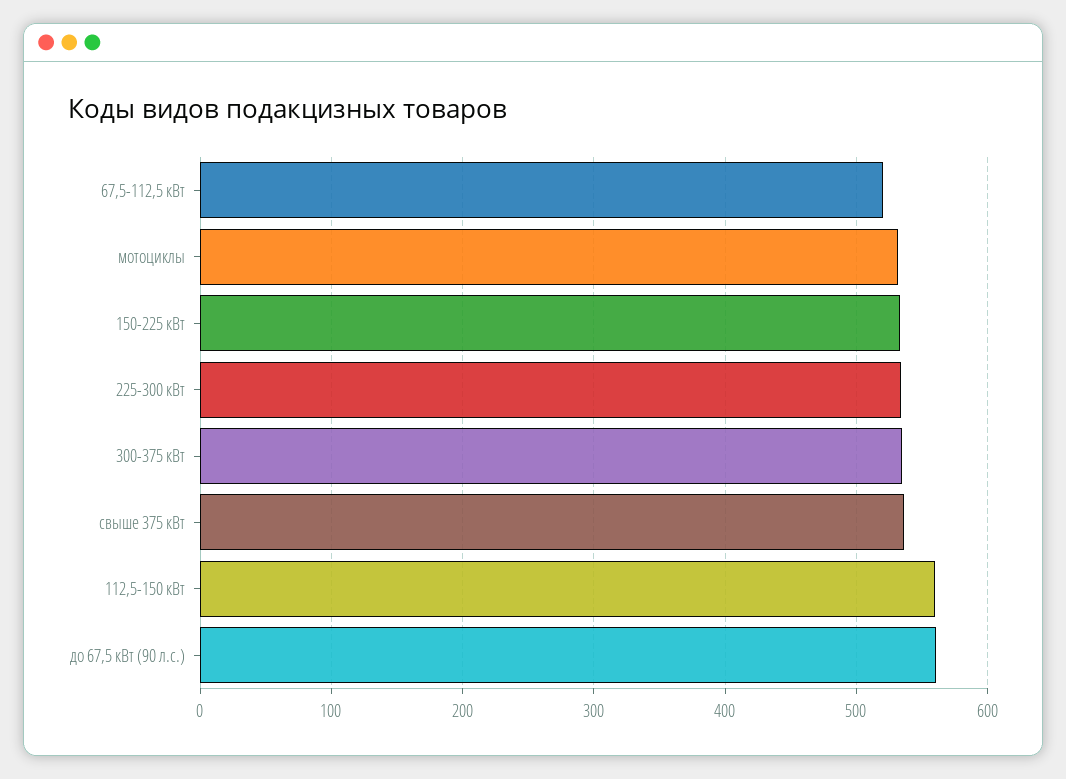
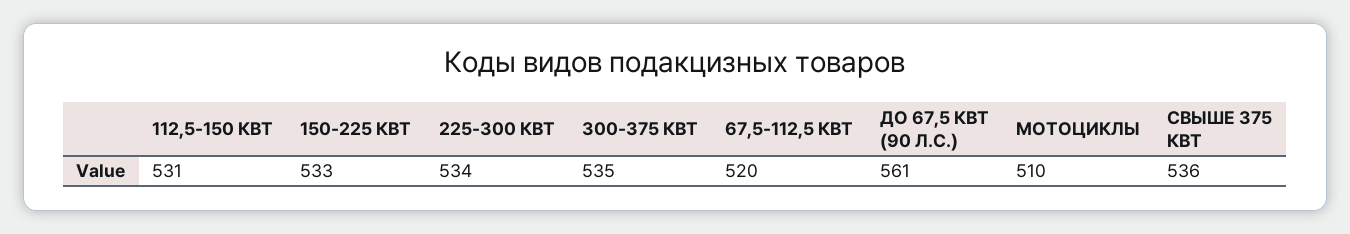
мотоциклы: 530 -> 510
112,5-150 кВт: 560 -> 531

